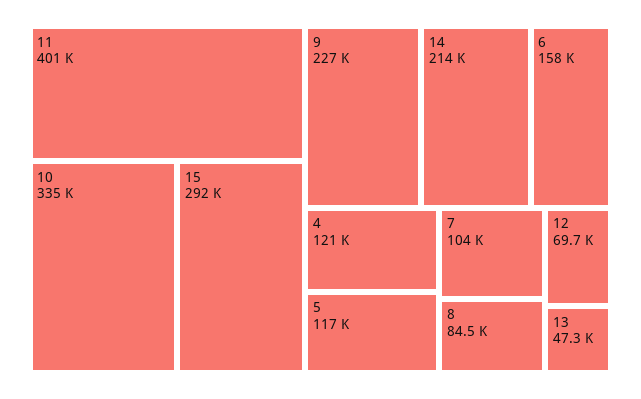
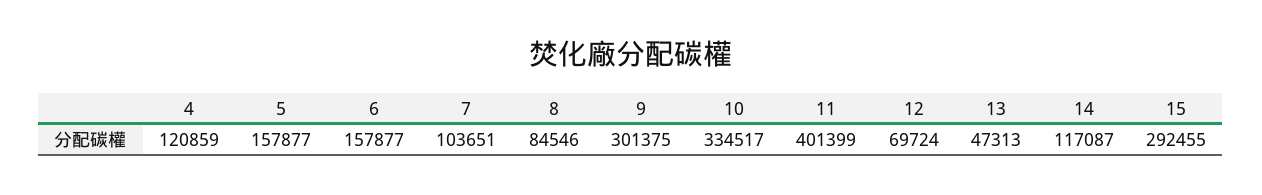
9: 227000 -> 301375
14: 214000 -> 117087
5: 117000 -> 157877

